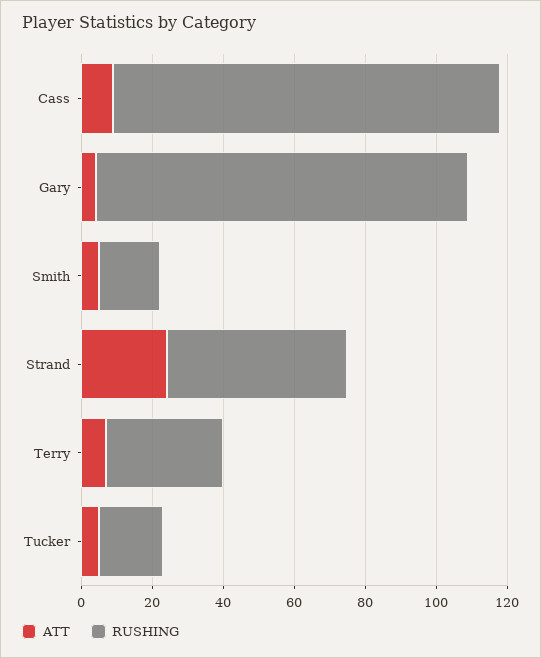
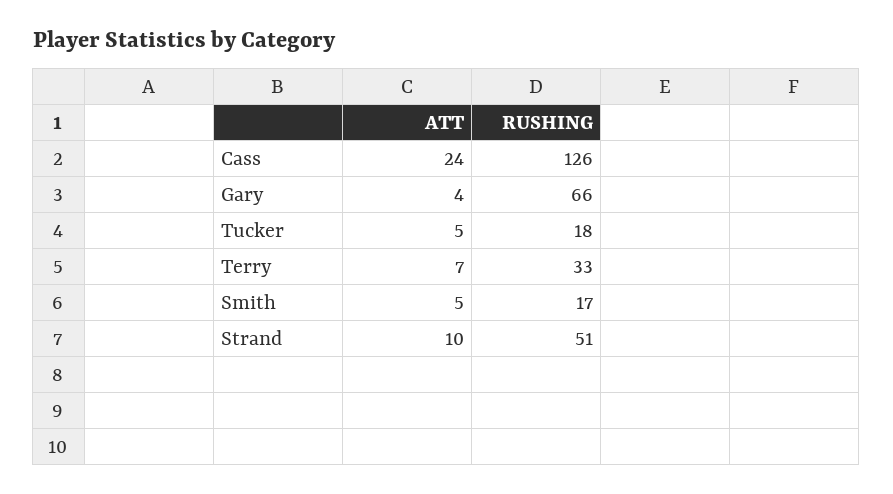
ATT, Cass: 10 -> 24
RUSHING, Cass: 110 -> 126
RUSHING, Gary: 105 -> 66
ATT, Strand: 25 -> 10

